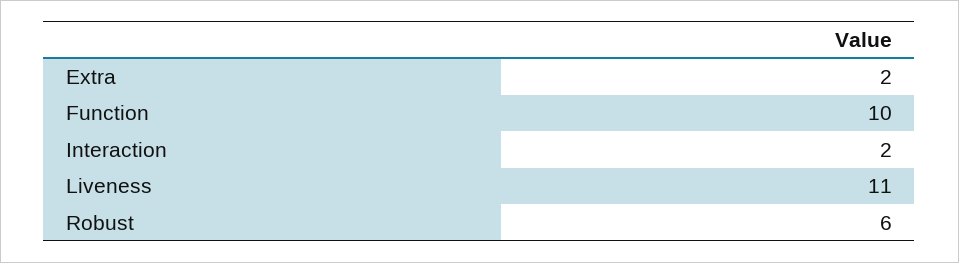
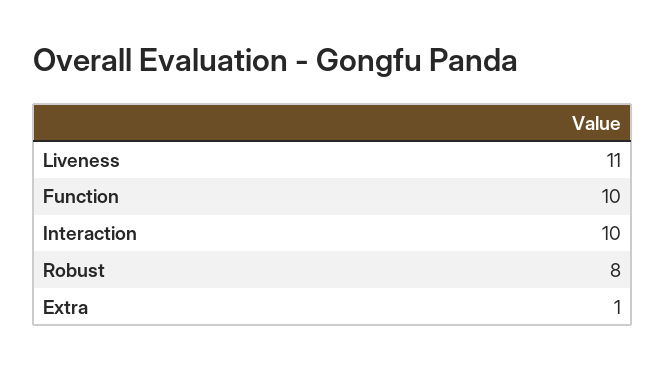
Extra: 2 -> 1
Interaction: 2 -> 10
Robust: 6 -> 8

